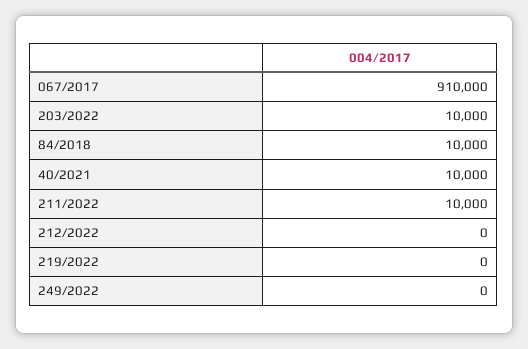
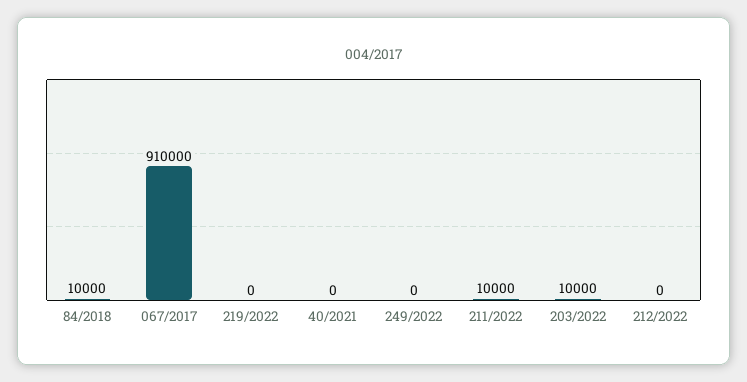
40/2021: 10000 -> 0

